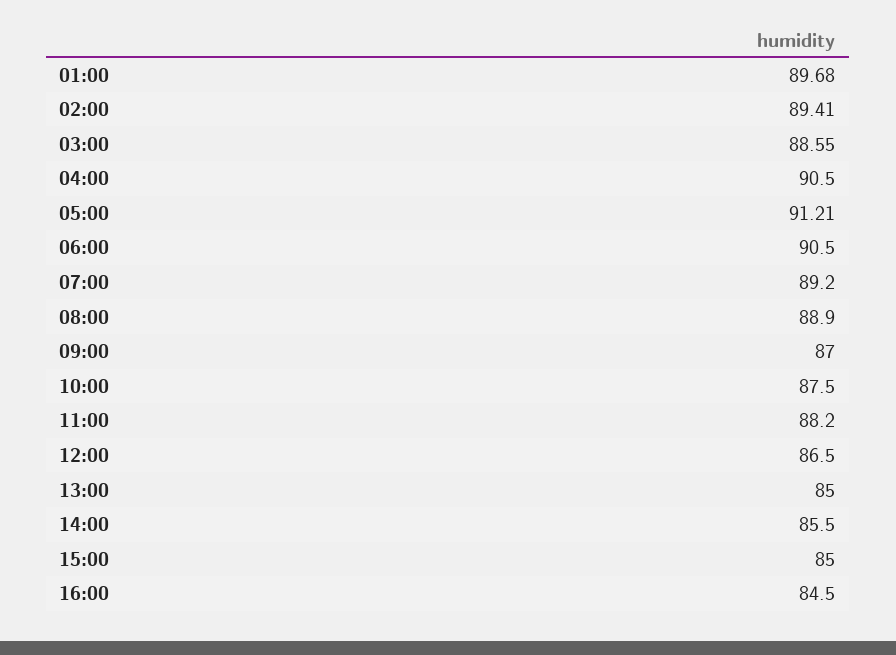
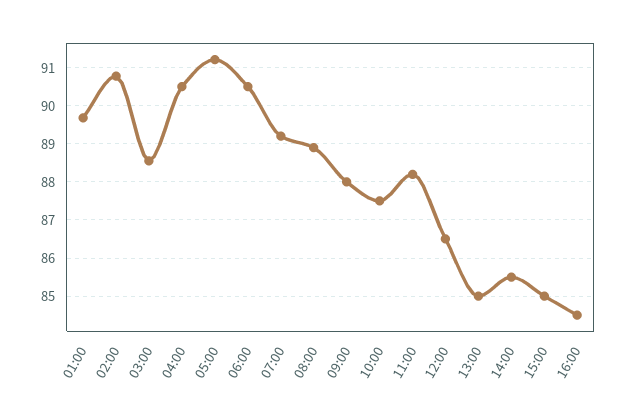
02:00: 89.41 -> 90.8
09:00: 87 -> 88

